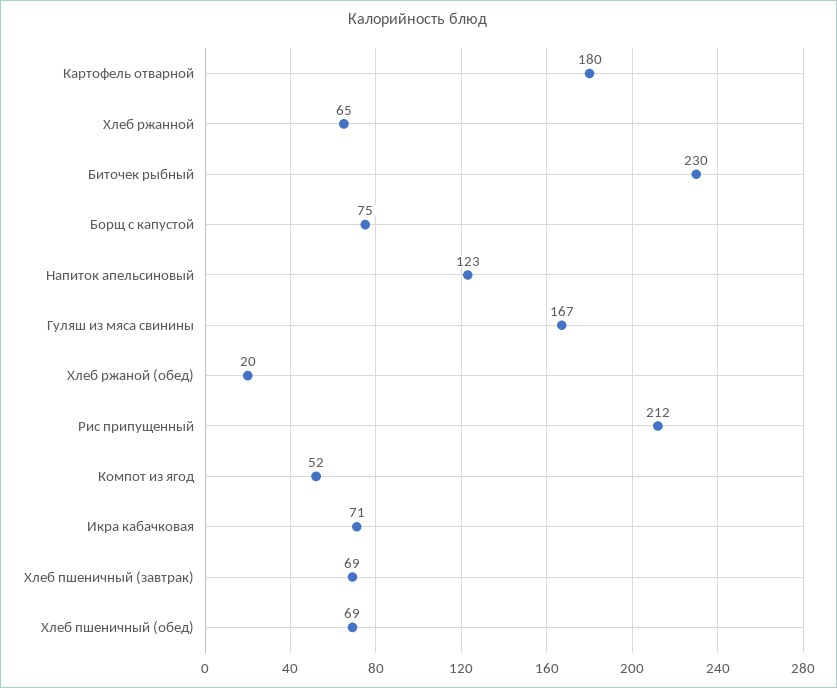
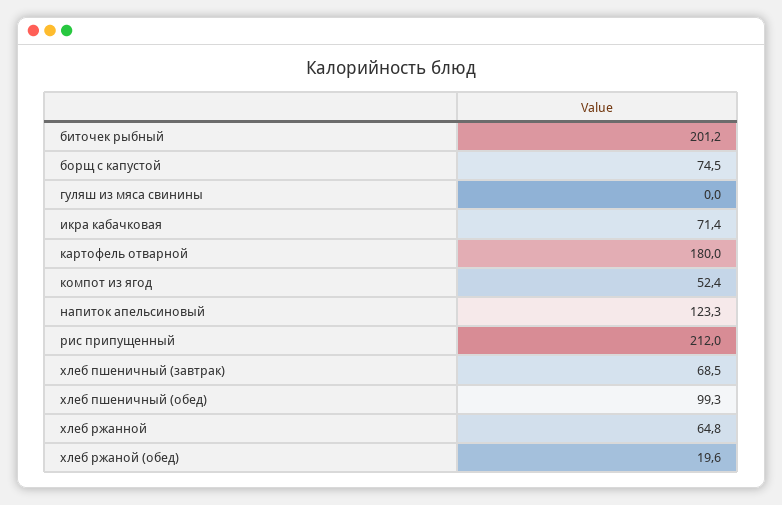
Биточек рыбный: 230 -> 201.2
Гуляш из мяса свинины: 167 -> 0
Хлеб пшеничный (обед): 69 -> 99.3

